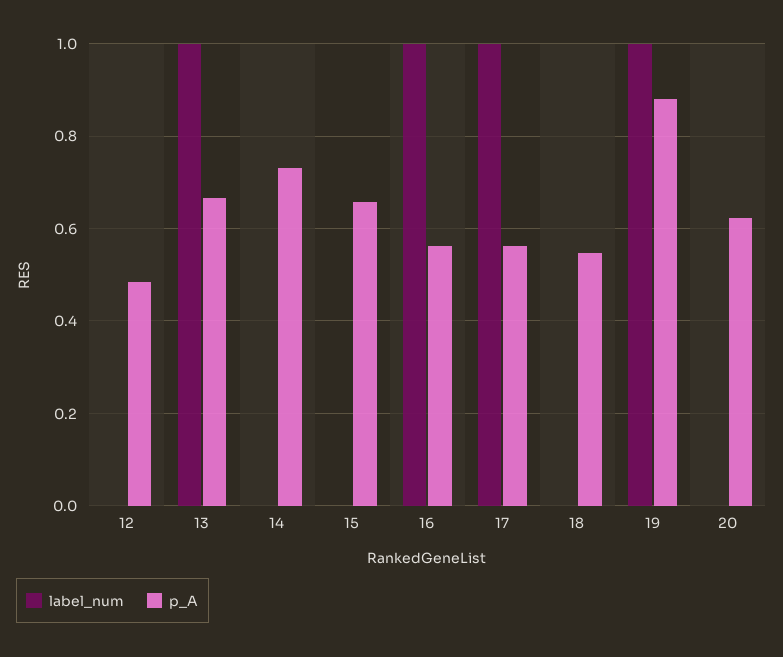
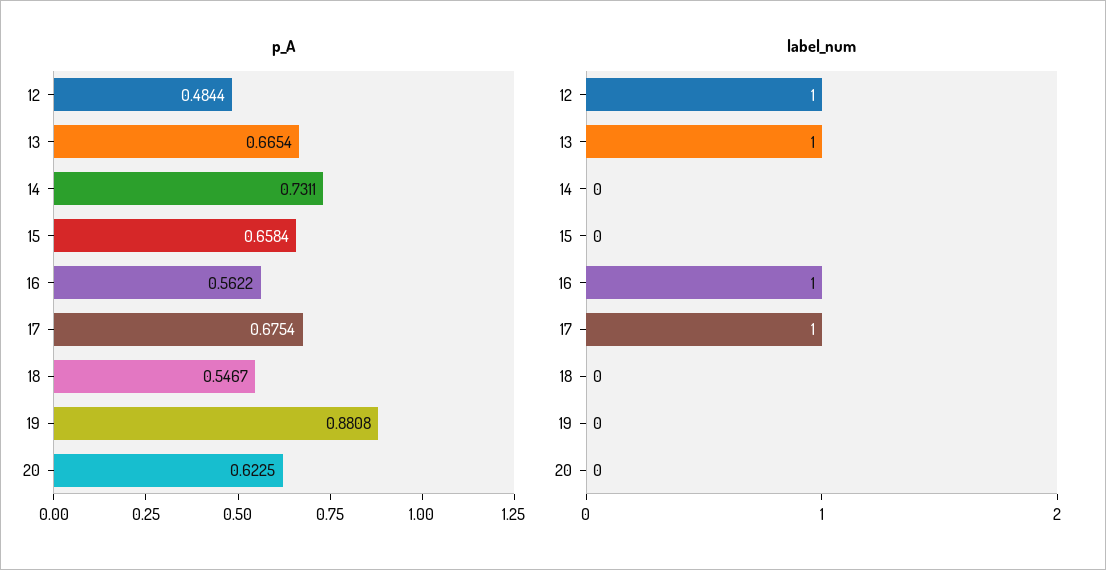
label_num, 12: 0 -> 1
p_A, 17: 0.56 -> 0.6754
label_num, 19: 1 -> 0

